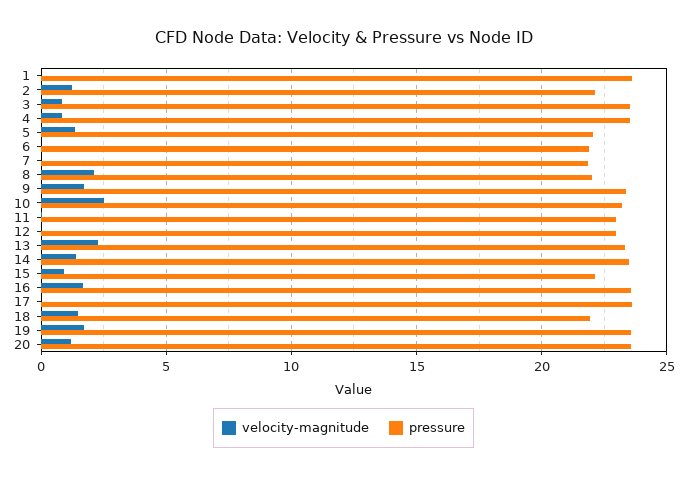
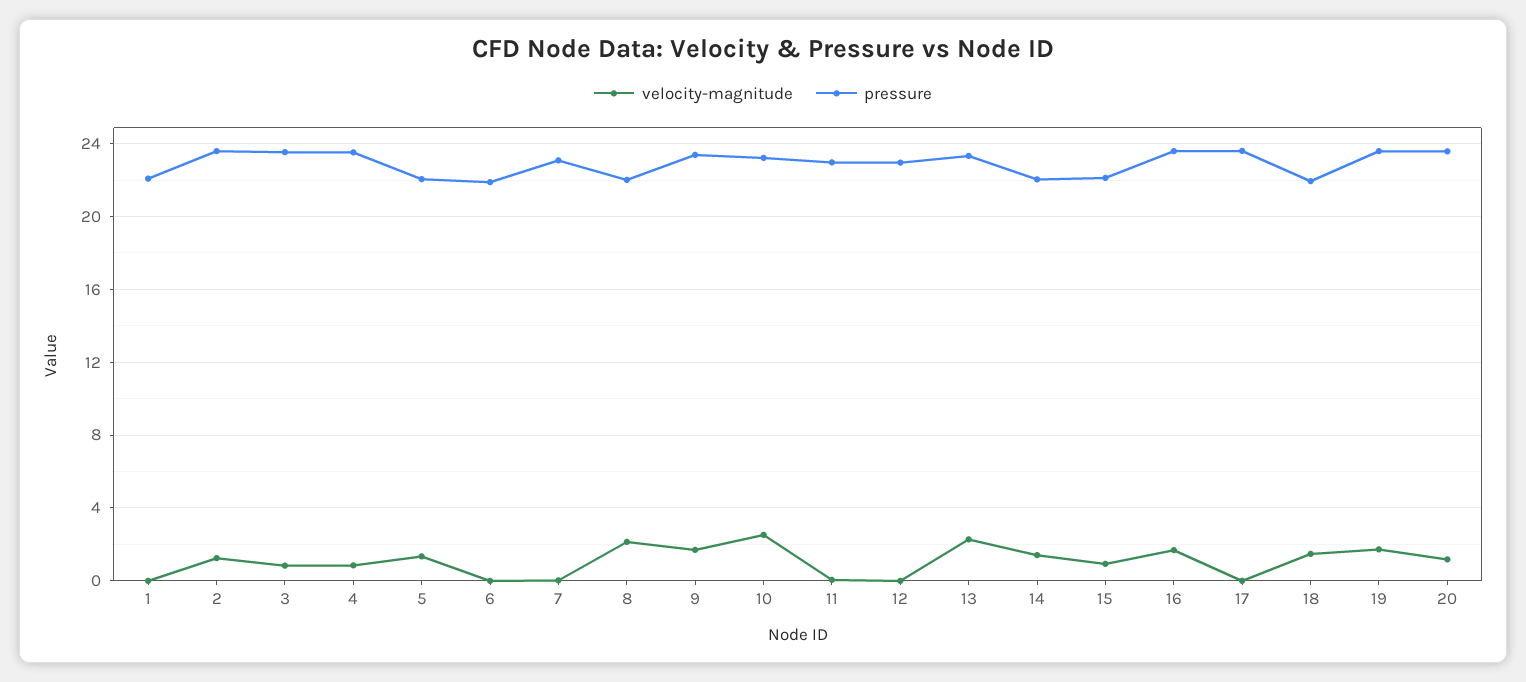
pressure, 1: 23.5 -> 22
pressure, 2: 22 -> 23.5
pressure, 7: 22 -> 23
pressure, 14: 23.5 -> 22

